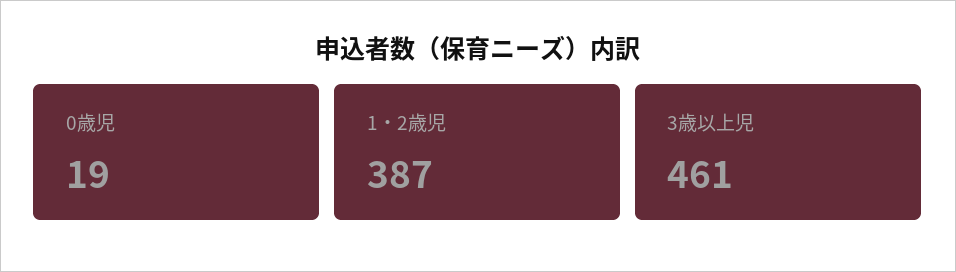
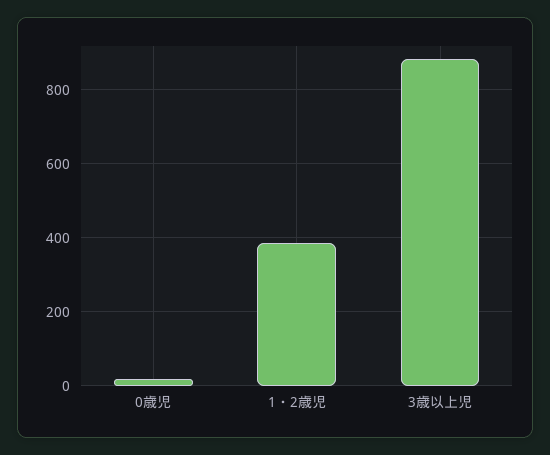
3歳以上児: 461 -> 880

